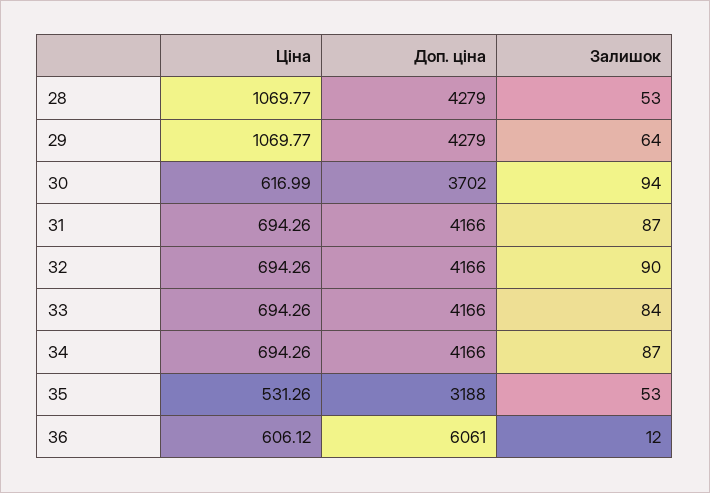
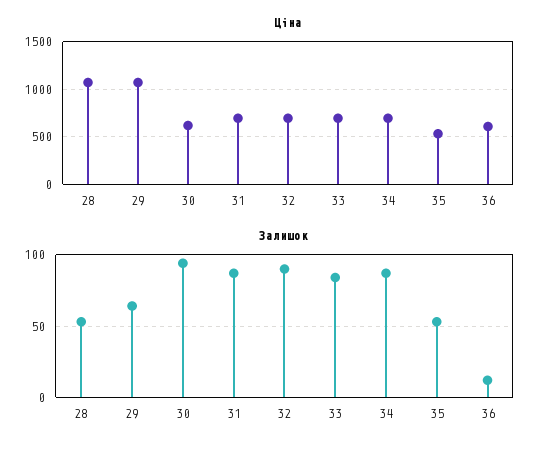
Доп. ціна, 28: 4279 -> none
Доп. ціна, 29: 4279 -> none
Доп. ціна, 30: 3702 -> none
Доп. ціна, 31: 4166 -> none
Доп. ціна, 32: 4166 -> none
Доп. ціна, 33: 4166 -> none
Доп. ціна, 34: 4166 -> none
Доп. ціна, 35: 3188 -> none
Доп. ціна, 36: 6061 -> none

